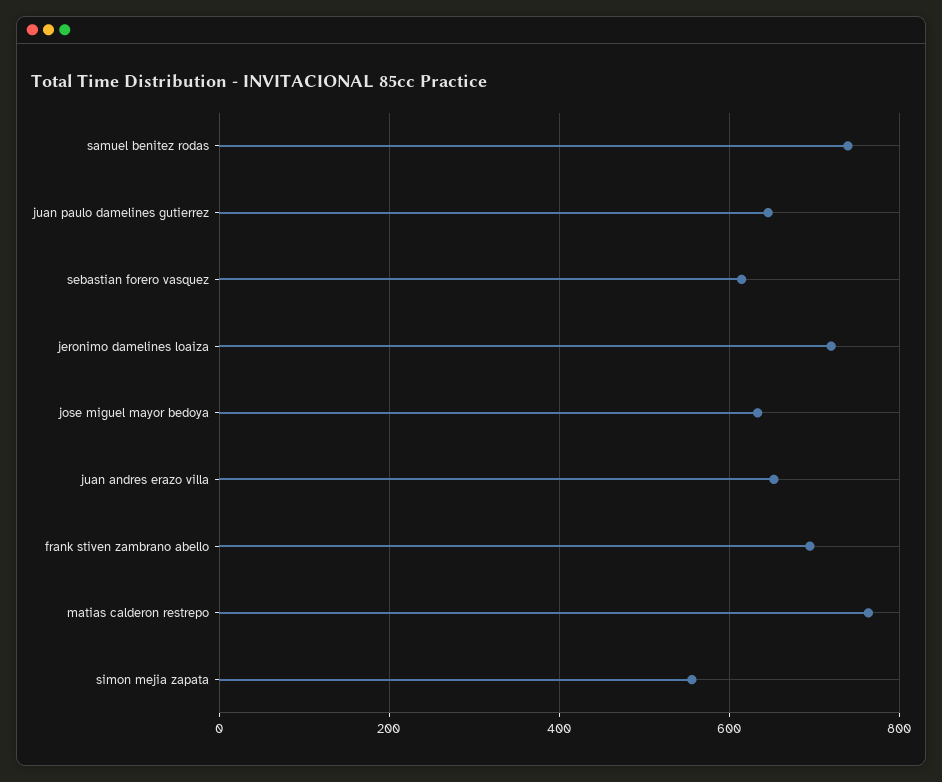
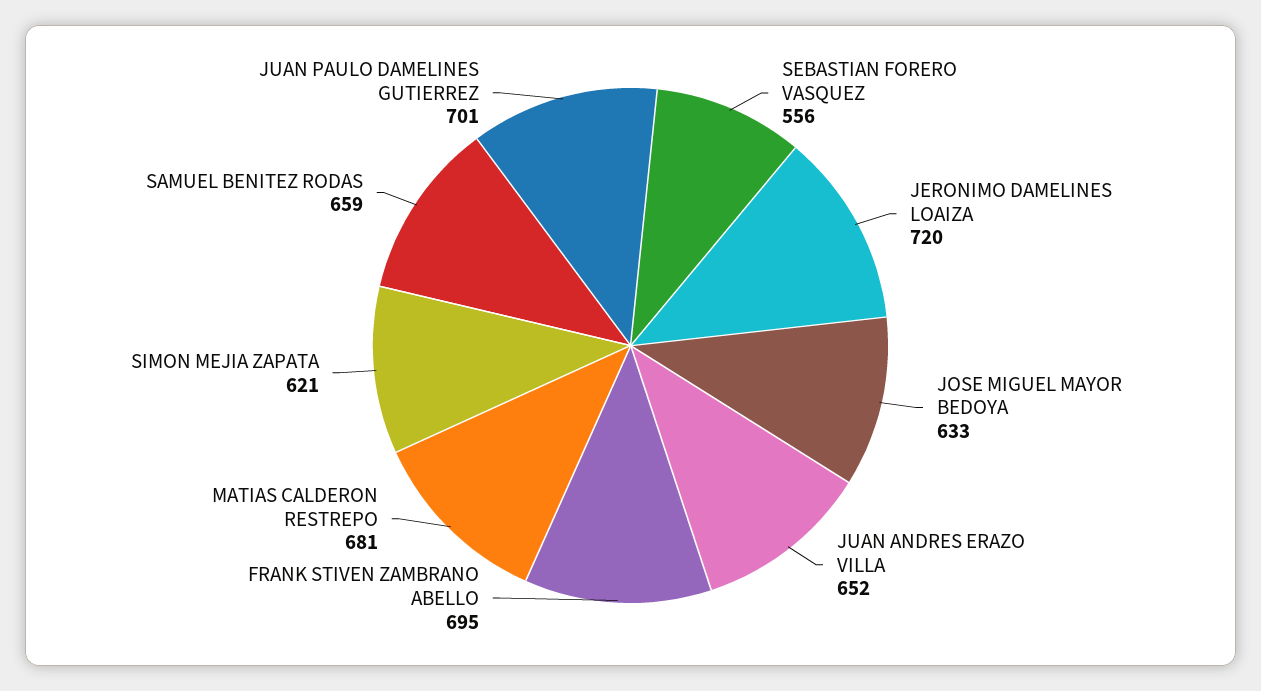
samuel benitez rodas: 740 -> 659
juan paulo damelines gutierrez: 640 -> 701
sebastian forero vasquez: 620 -> 556
matias calderon restrepo: 760 -> 681
simon mejia zapata: 560 -> 621

